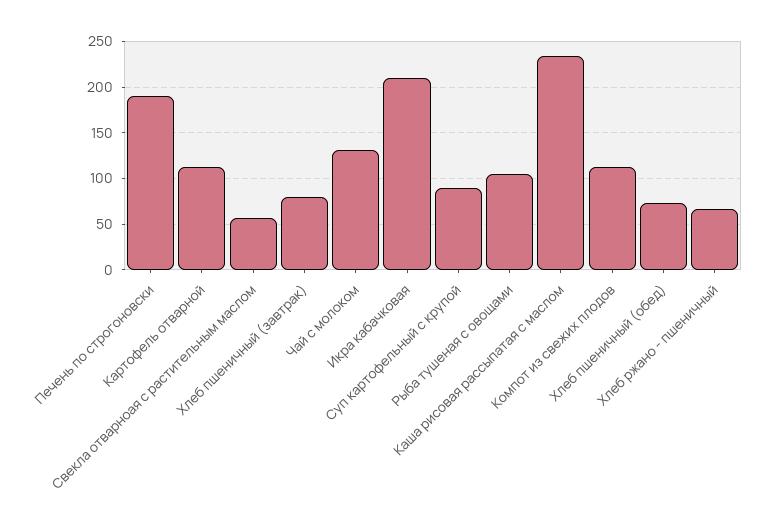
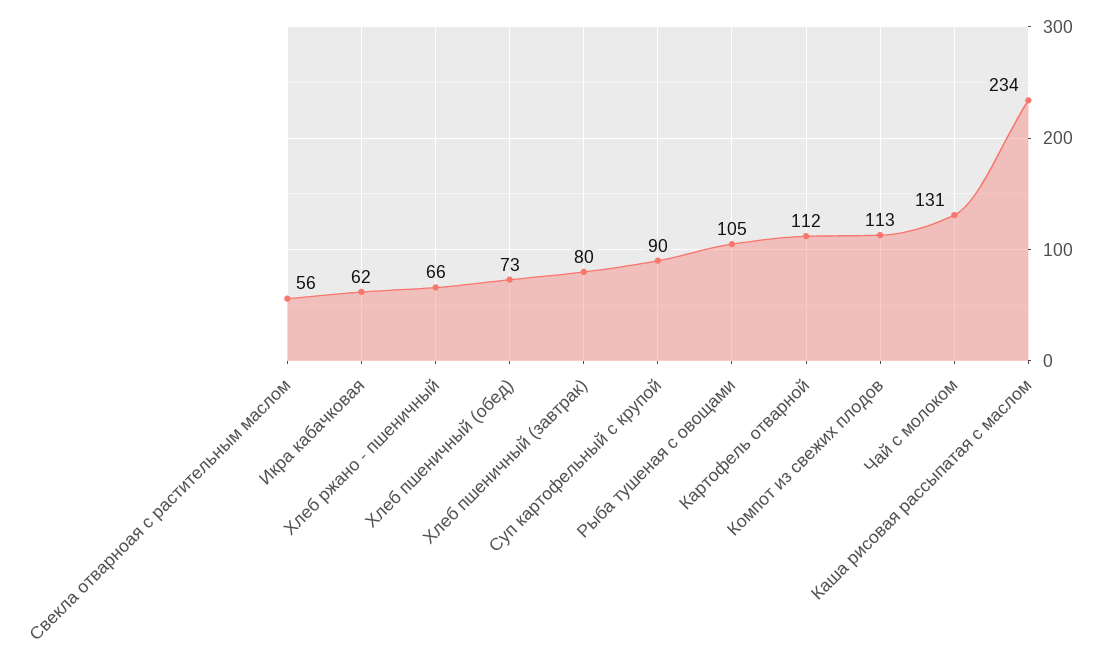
Печень по строгоновски: 190 -> none
Икра кабачковая: 210 -> 62

